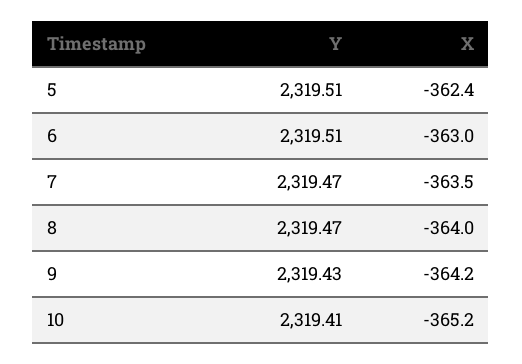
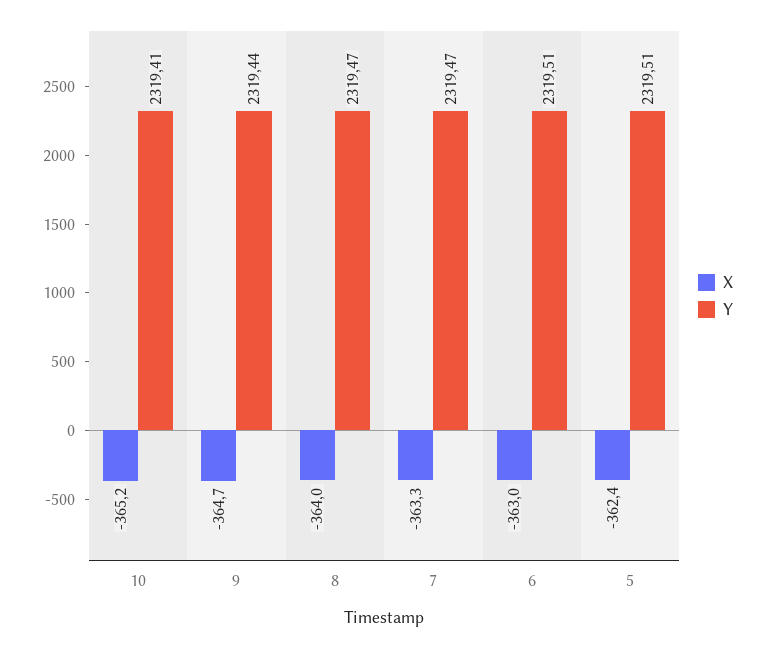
X, 7: -363.5 -> -363.3
Y, 9: 2319.43 -> 2319.44
X, 9: -364.2 -> -364.7

